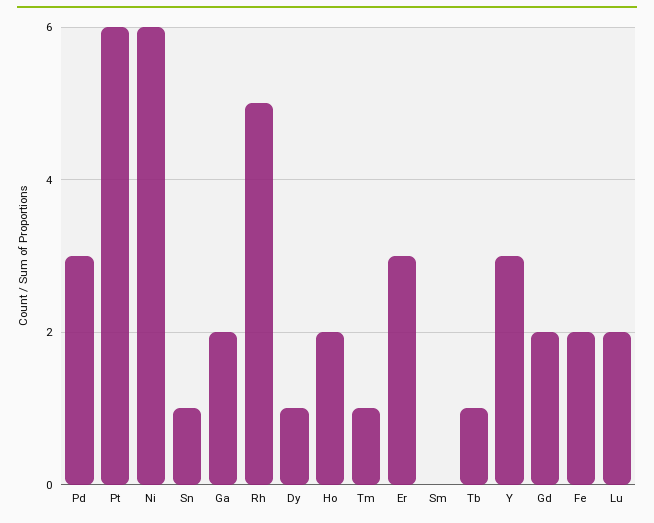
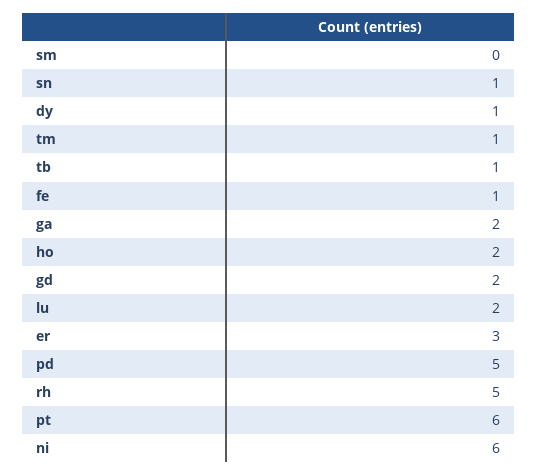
Pd: 3 -> 5
Y: 3 -> none
Fe: 2 -> 1

